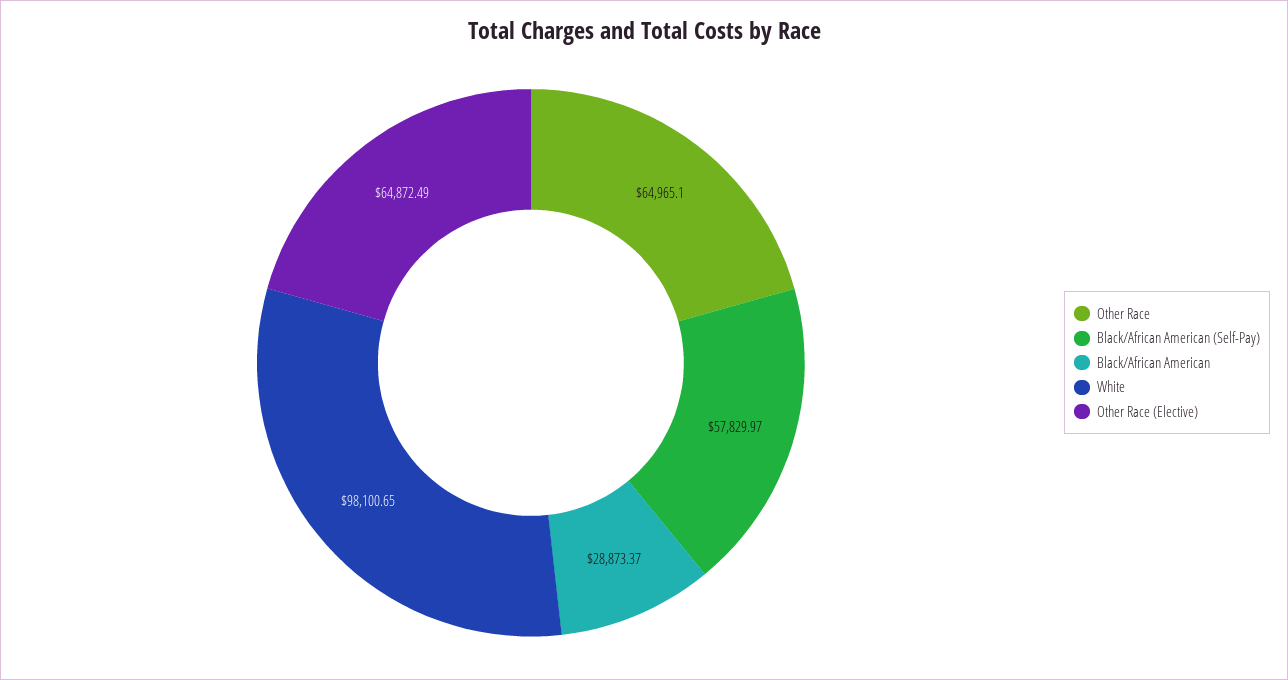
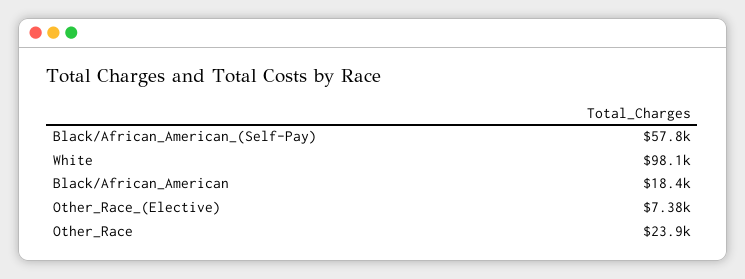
Other Race: 64965.1 -> 23900
Black/African American: 28873.37 -> 18400
Other Race (Elective): 64872.49 -> 7380

